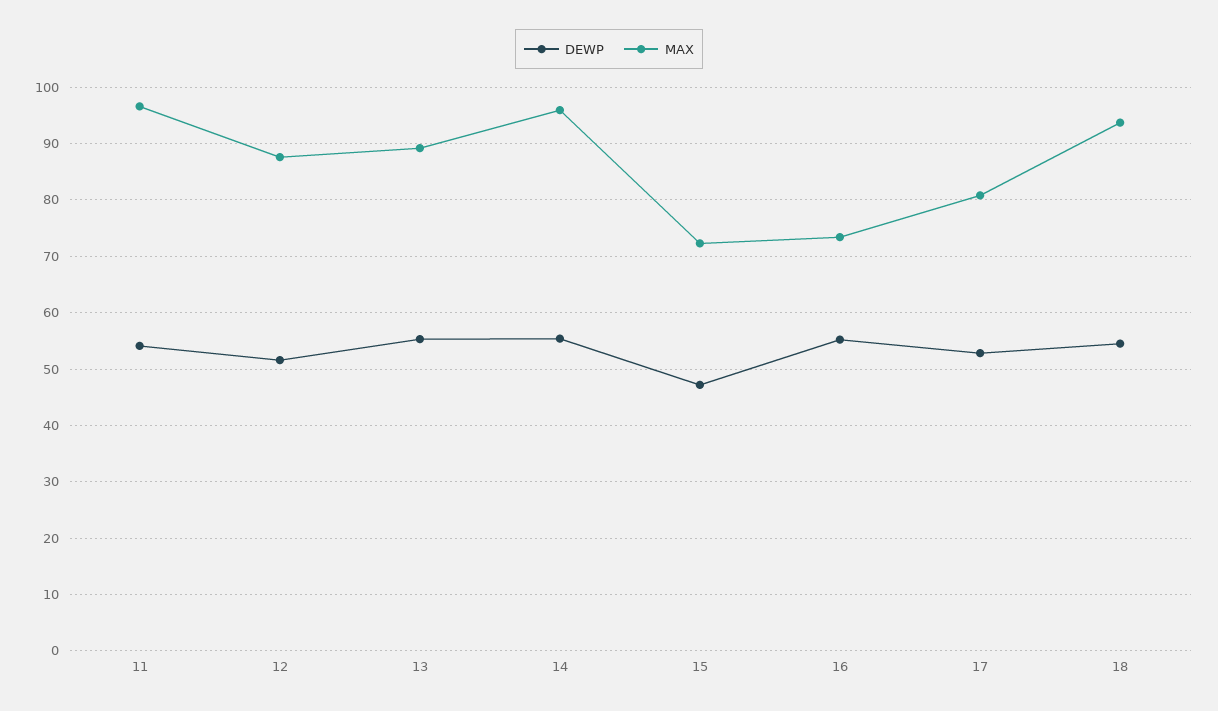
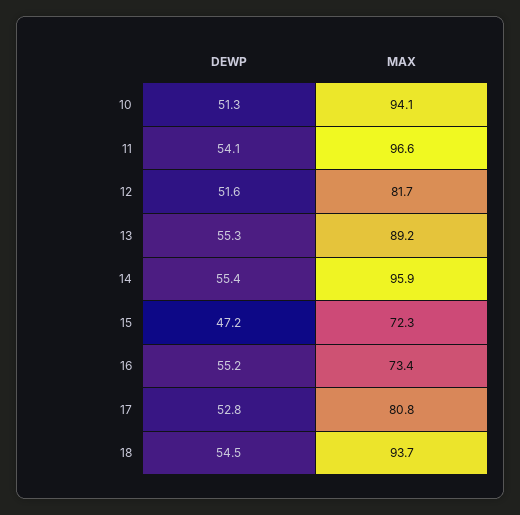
MAX, 12: 88 -> 81.7
DEWP, 10: none -> 51.3
MAX, 10: none -> 94.1

